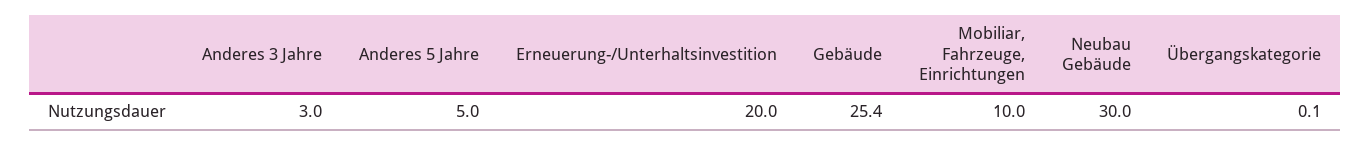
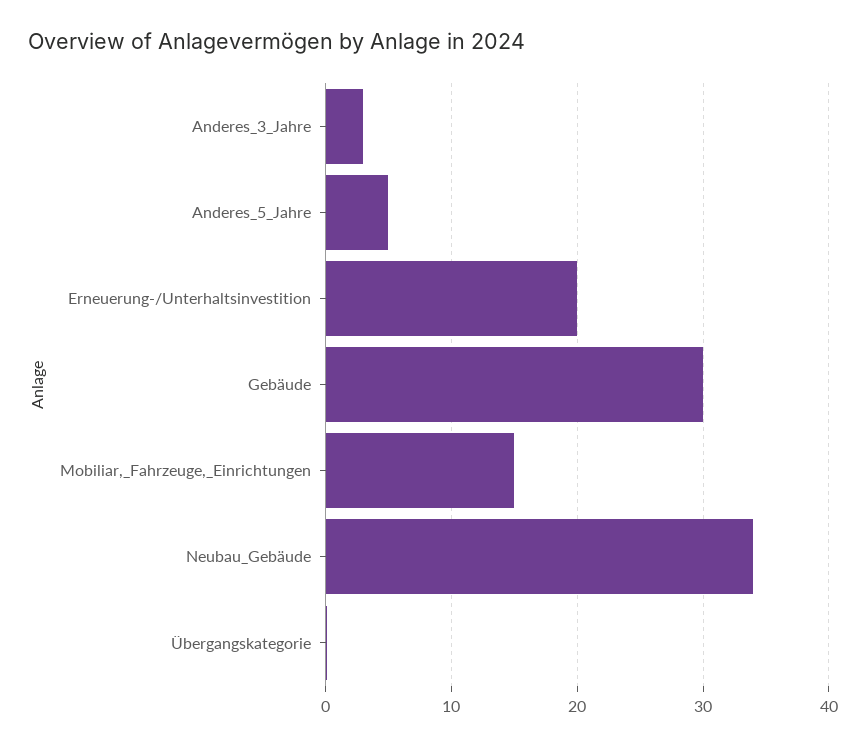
Gebäude: 25.4 -> 30
Mobiliar, Fahrzeuge, Einrichtungen: 10 -> 15
Neubau Gebäude: 30 -> 34

